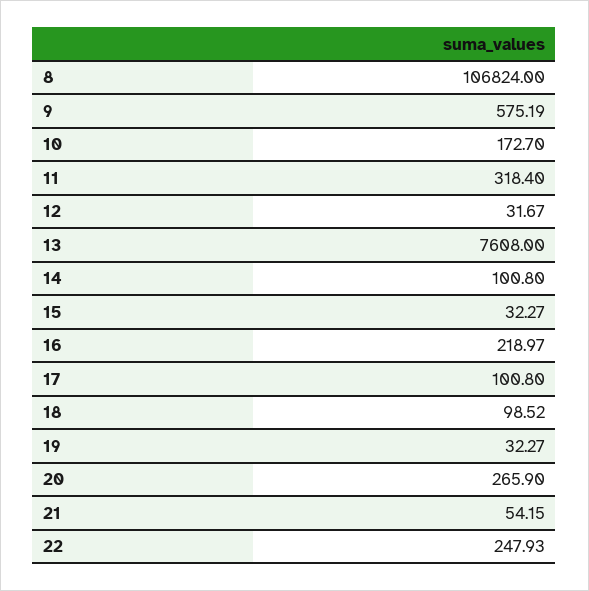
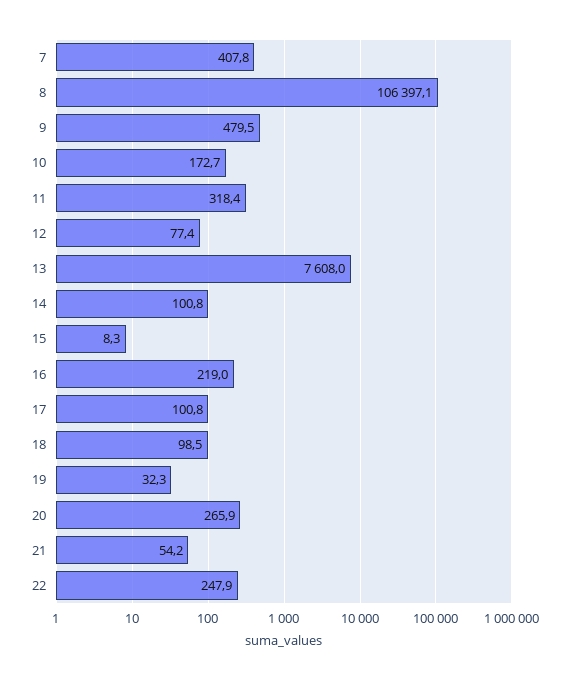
8: 106824 -> 106397.1
9: 575.19 -> 479.5
12: 31.67 -> 77.4
15: 32.27 -> 8.3
7: none -> 407.8

